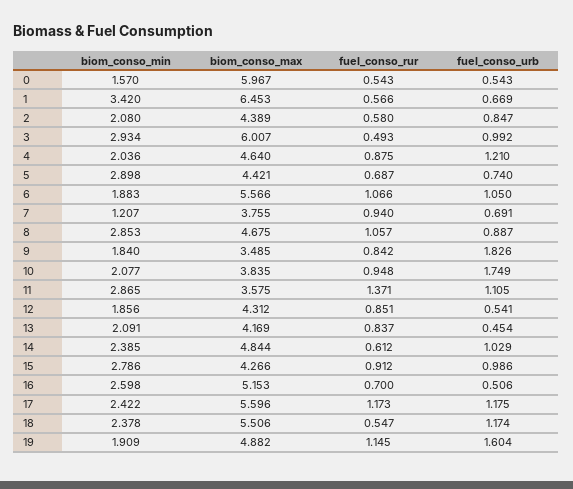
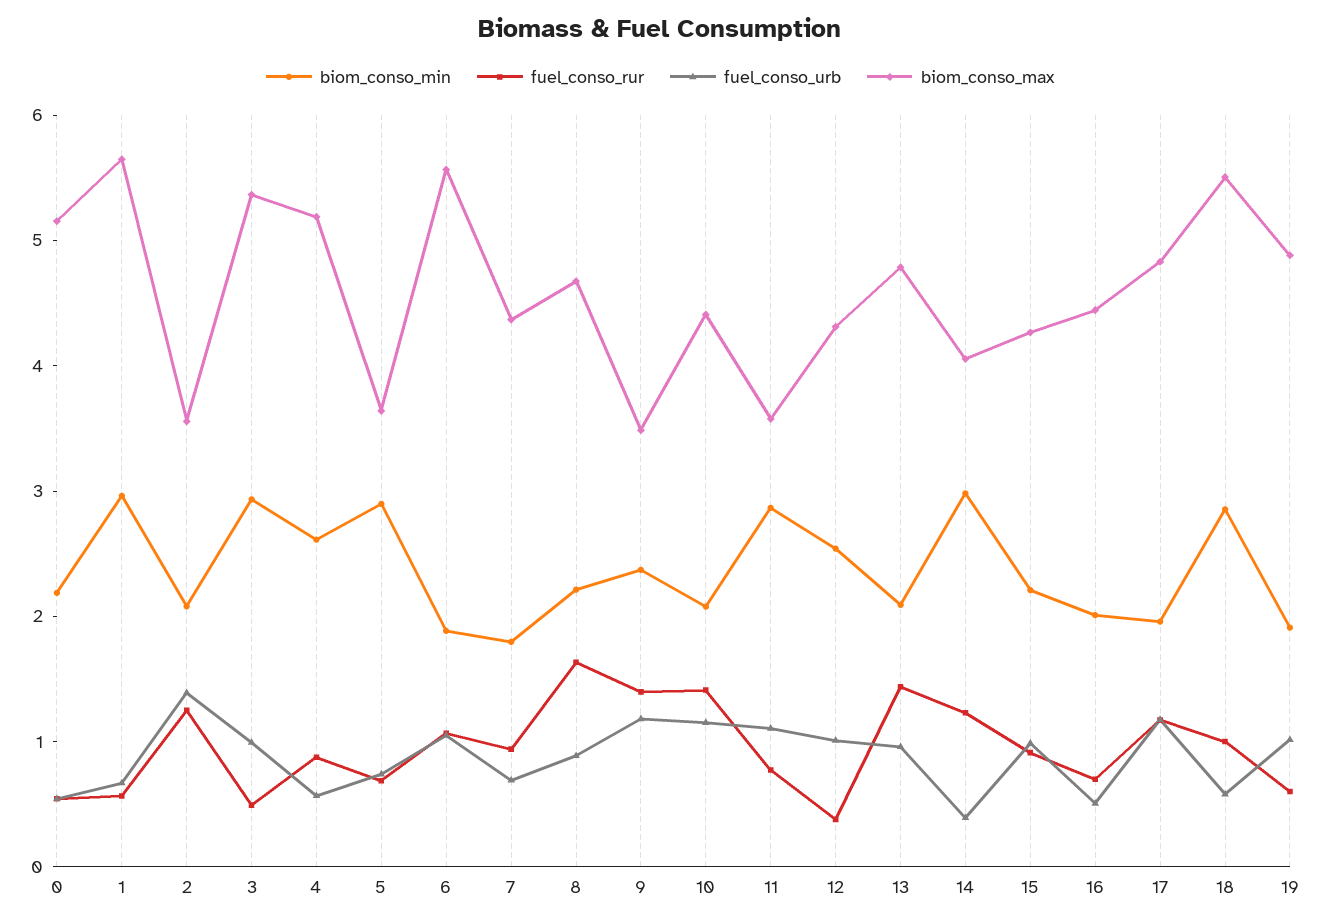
biom_conso_min, 0: 1.57 -> 2.2
biom_conso_max, 0: 5.967 -> 5.2
biom_conso_min, 1: 3.42 -> 3
biom_conso_max, 1: 6.453 -> 5.6
biom_conso_max, 2: 4.389 -> 3.6
fuel_conso_rur, 2: 0.58 -> 1.2
fuel_conso_urb, 2: 0.847 -> 1.4
biom_conso_max, 3: 6.007 -> 5.4
biom_conso_min, 4: 2.036 -> 2.6
biom_conso_max, 4: 4.64 -> 5.2
fuel_conso_urb, 4: 1.21 -> 0.6
biom_conso_max, 5: 4.421 -> 3.6
biom_conso_min, 7: 1.207 -> 1.8
biom_conso_max, 7: 3.755 -> 4.4
biom_conso_min, 8: 2.853 -> 2.2
fuel_conso_rur, 8: 1.057 -> 1.6
biom_conso_min, 9: 1.84 -> 2.4
fuel_conso_rur, 9: 0.842 -> 1.4
fuel_conso_urb, 9: 1.826 -> 1.2
biom_conso_max, 10: 3.835 -> 4.4
fuel_conso_rur, 10: 0.948 -> 1.4
fuel_conso_urb, 10: 1.749 -> 1.2
fuel_conso_rur, 11: 1.371 -> 0.8
biom_conso_min, 12: 1.856 -> 2.6
fuel_conso_rur, 12: 0.851 -> 0.4
fuel_conso_urb, 12: 0.541 -> 1
biom_conso_max, 13: 4.169 -> 4.8
fuel_conso_rur, 13: 0.837 -> 1.4
fuel_conso_urb, 13: 0.454 -> 1
biom_conso_min, 14: 2.385 -> 3
biom_conso_max, 14: 4.844 -> 4
fuel_conso_rur, 14: 0.612 -> 1.2
fuel_conso_urb, 14: 1.029 -> 0.4
biom_conso_min, 15: 2.786 -> 2.2
biom_conso_min, 16: 2.598 -> 2
biom_conso_max, 16: 5.153 -> 4.4
biom_conso_min, 17: 2.422 -> 2
biom_conso_max, 17: 5.596 -> 4.8
biom_conso_min, 18: 2.378 -> 2.8
fuel_conso_rur, 18: 0.547 -> 1
fuel_conso_urb, 18: 1.174 -> 0.6
fuel_conso_rur, 19: 1.145 -> 0.6
fuel_conso_urb, 19: 1.604 -> 1

